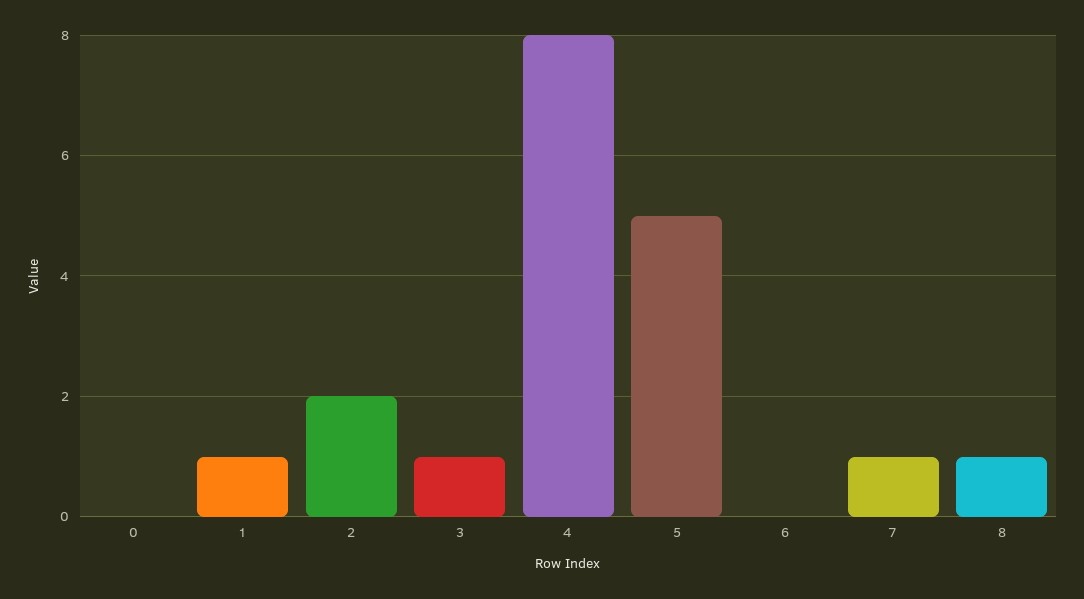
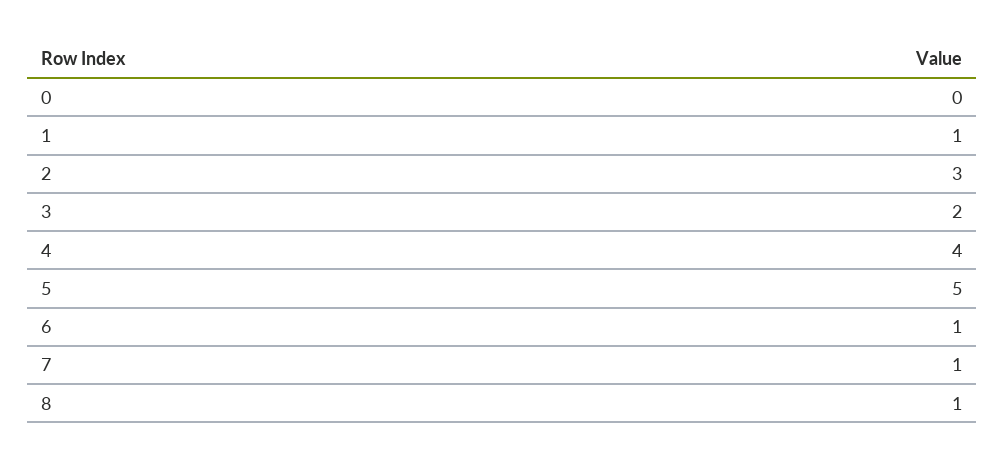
2: 2 -> 3
3: 1 -> 2
4: 8 -> 4
6: 0 -> 1

